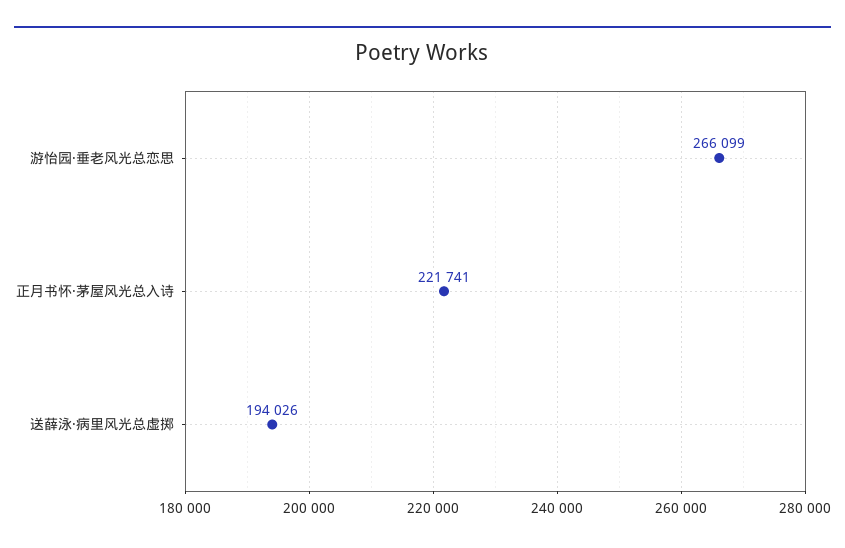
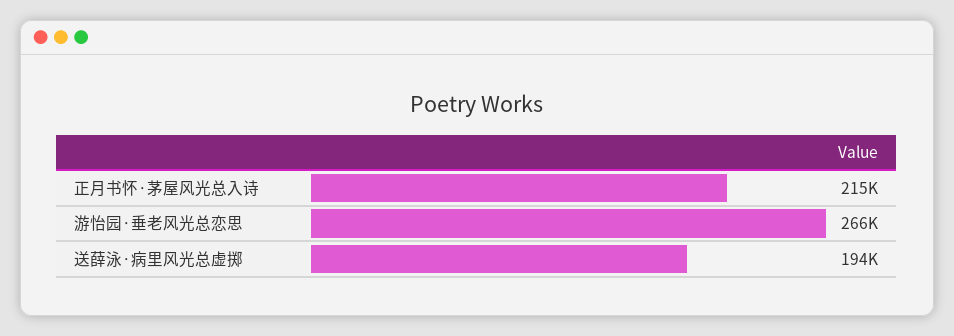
正月书怀·茅屋风光总入诗: 221741 -> 215000

